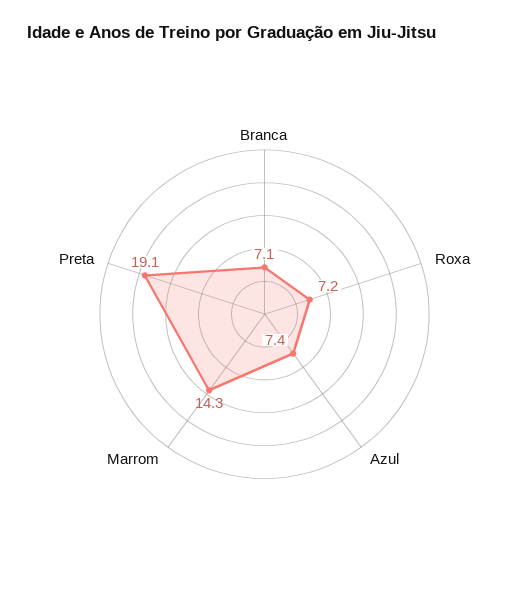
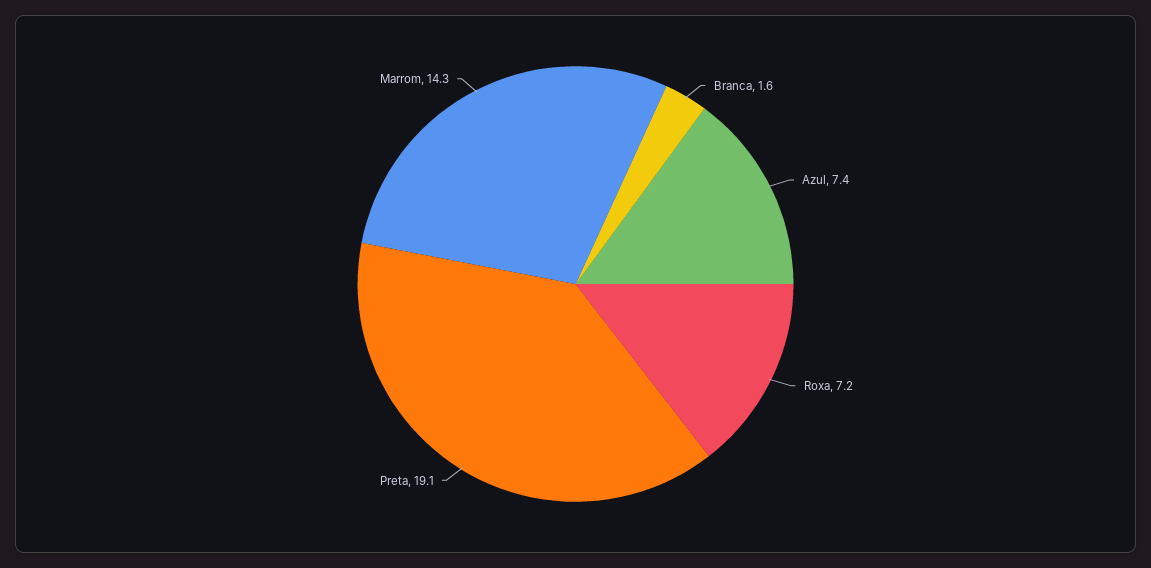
Branca: 7.1 -> 1.6

